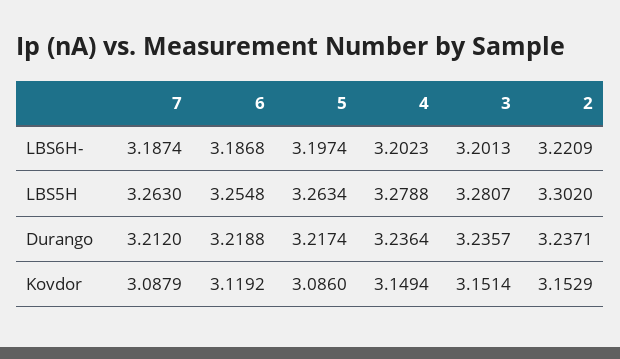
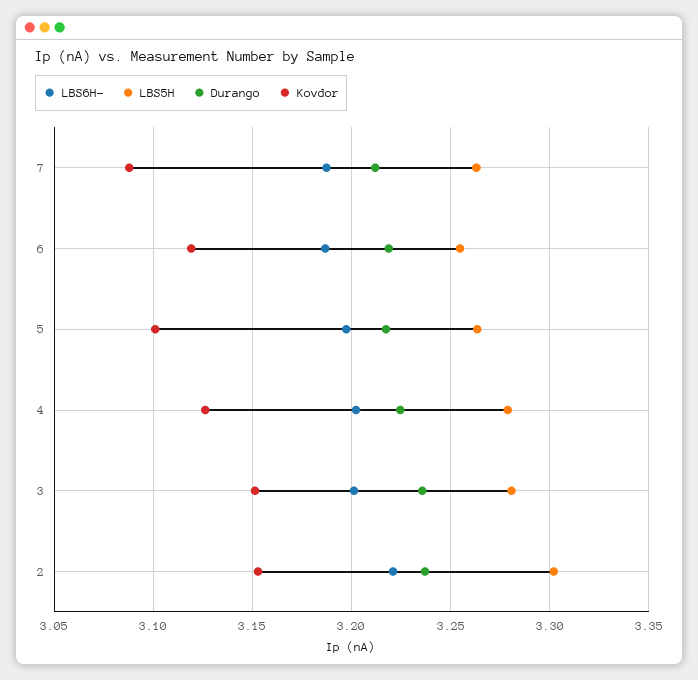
Durango, 4: 3.2364 -> 3.225
Kovdor, 5: 3.086 -> 3.1
Kovdor, 4: 3.1494 -> 3.125

